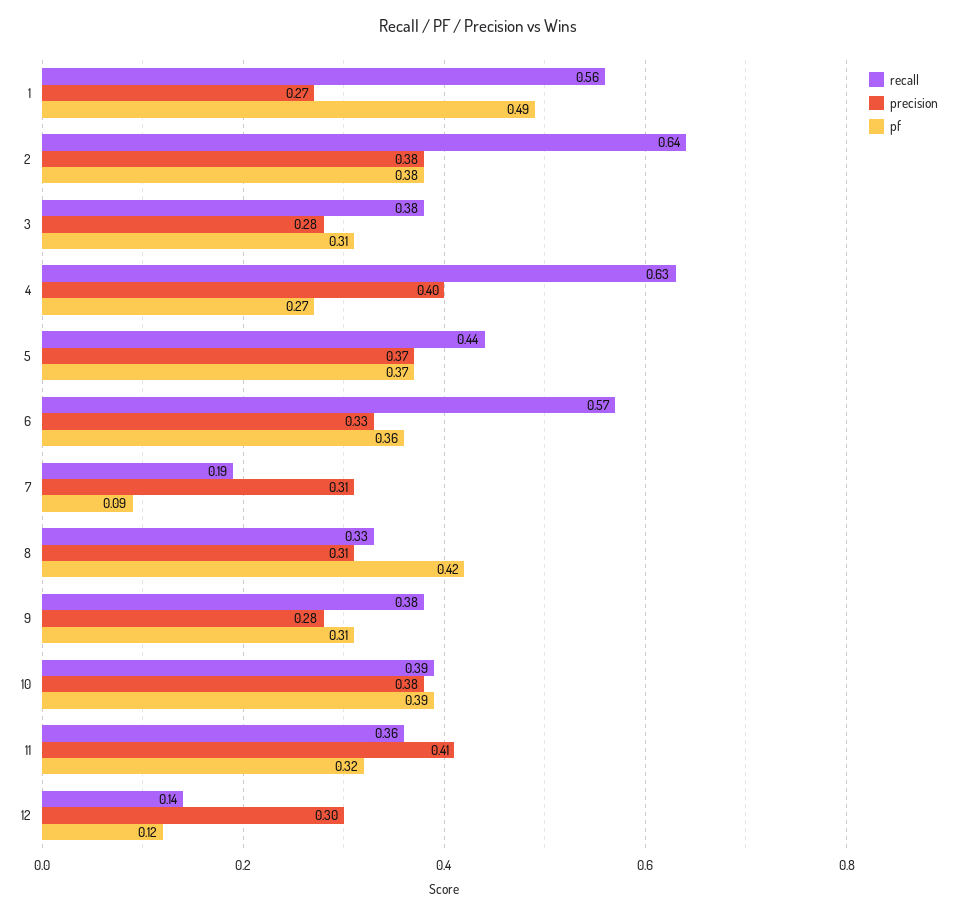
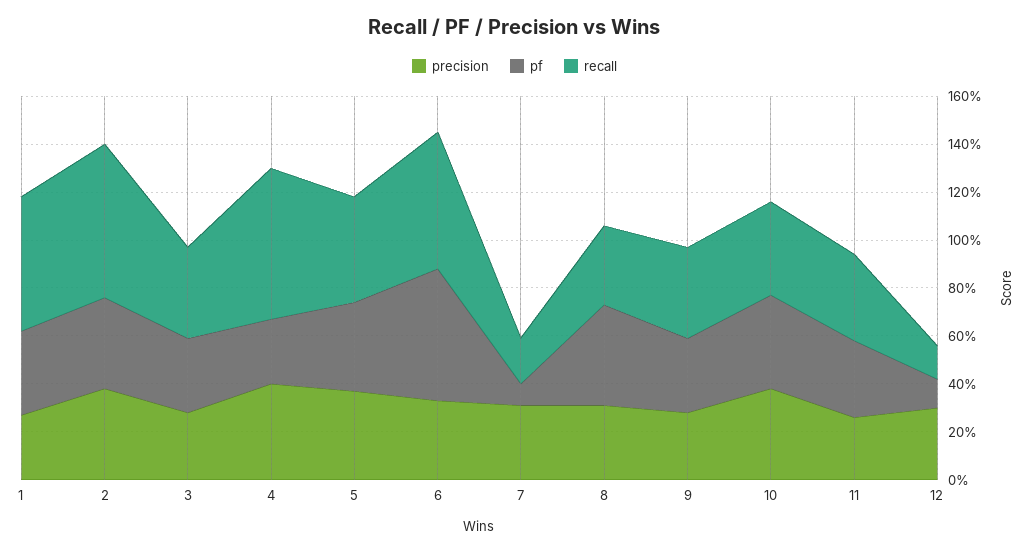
pf, 1: 0.49 -> 0.35
pf, 6: 0.36 -> 0.55
precision, 11: 0.41 -> 0.25

